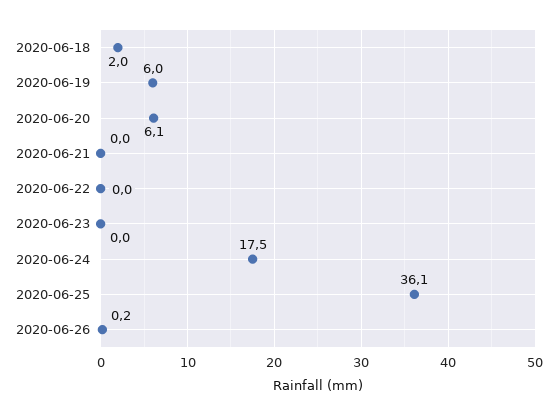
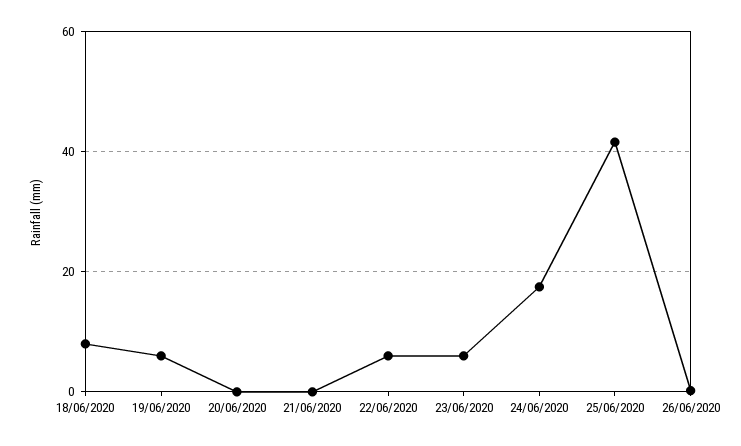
2020-06-18: 2 -> 8
2020-06-20: 6.1 -> 0
2020-06-22: 0 -> 6
2020-06-23: 0 -> 6
2020-06-25: 36.1 -> 42

